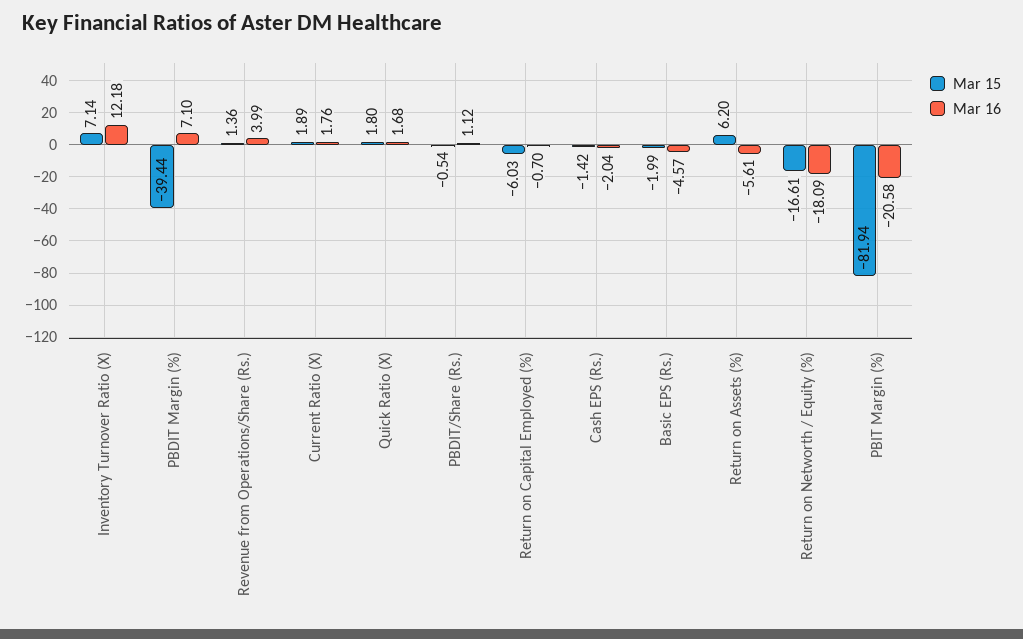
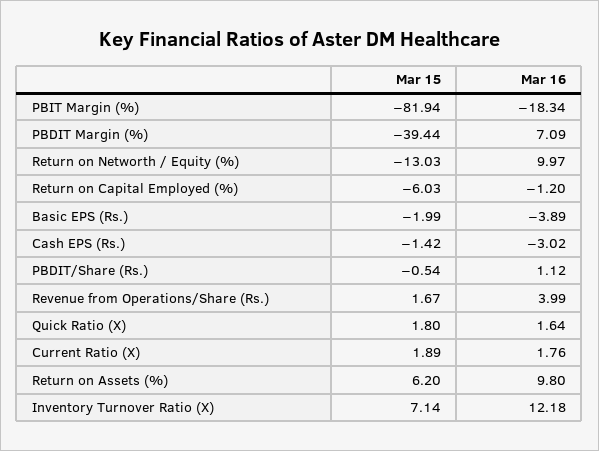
Mar 16, PBDIT Margin (%): 7.1 -> 7.09
Mar 15, Revenue from Operations/Share (Rs.): 1.36 -> 1.67
Mar 16, Quick Ratio (X): 1.68 -> 1.64
Mar 16, Return on Capital Employed (%): -0.7 -> -1.2
Mar 16, Cash EPS (Rs.): -2.04 -> -3.02
Mar 16, Basic EPS (Rs.): -4.57 -> -3.89
Mar 16, Return on Assets (%): -5.61 -> 9.8
Mar 15, Return on Networth / Equity (%): -16.61 -> -13.03
Mar 16, Return on Networth / Equity (%): -18.09 -> 9.97
Mar 16, PBIT Margin (%): -20.58 -> -18.34

